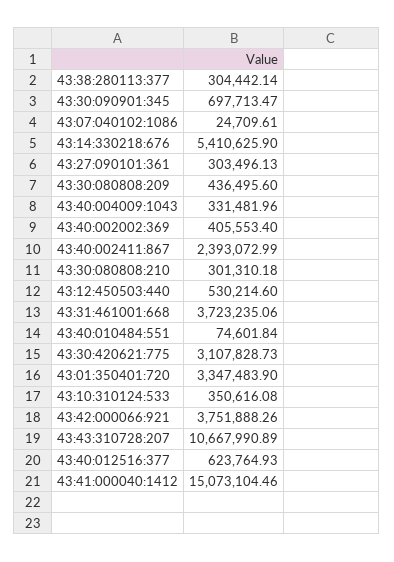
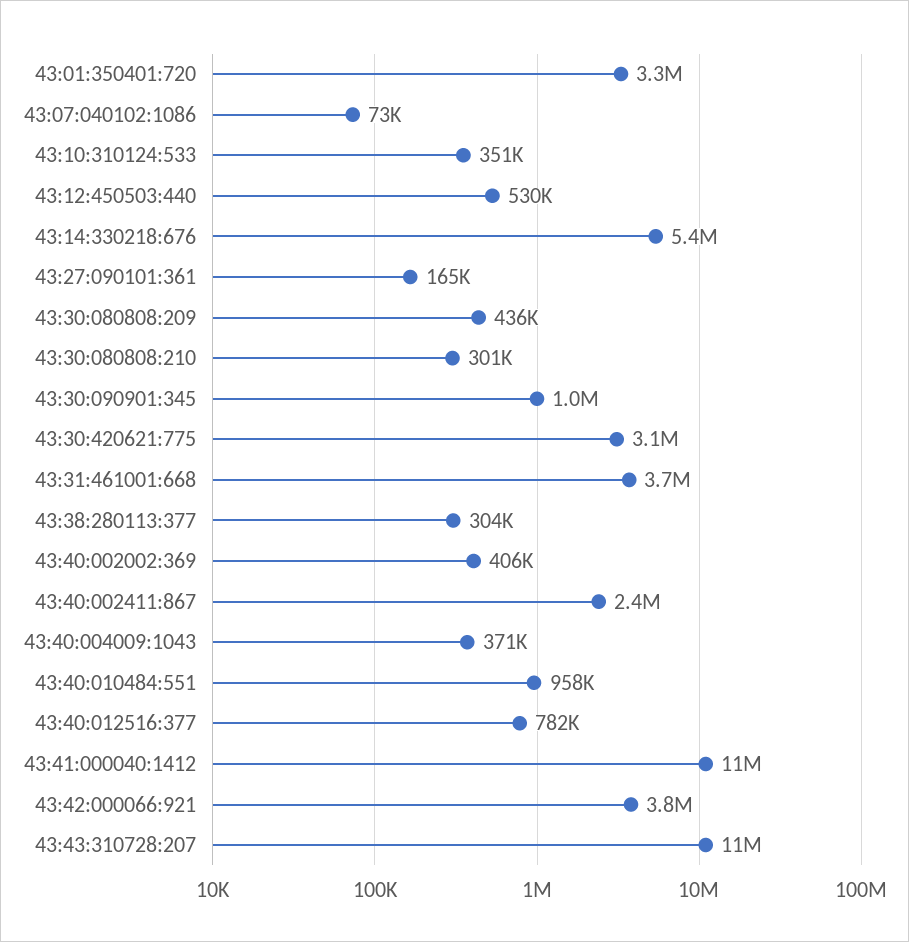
43:30:090901:345: 697713.47 -> 1000000
43:07:040102:1086: 24709.61 -> 73000
43:27:090101:361: 303496.13 -> 165000
43:40:004009:1043: 331481.96 -> 371000
43:40:010484:551: 74601.84 -> 958000
43:40:012516:377: 623764.93 -> 782000
43:41:000040:1412: 15073104.46 -> 11000000

